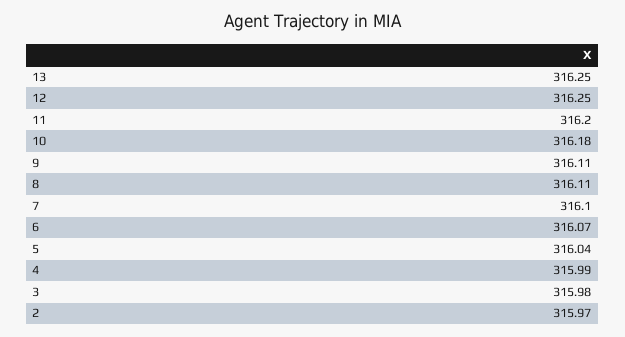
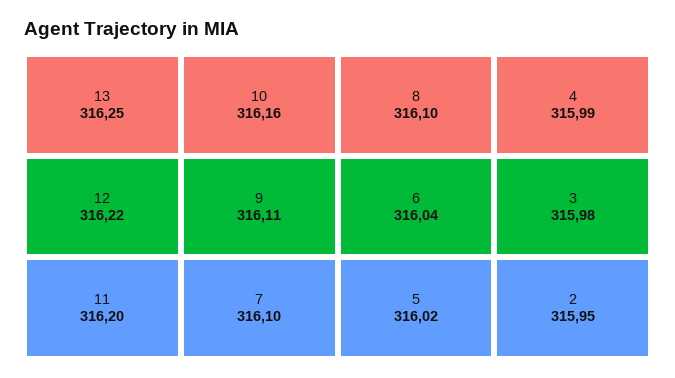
12: 316.25 -> 316.22
10: 316.18 -> 316.16
8: 316.11 -> 316.1
6: 316.07 -> 316.04
5: 316.04 -> 316.02
2: 315.97 -> 315.95

